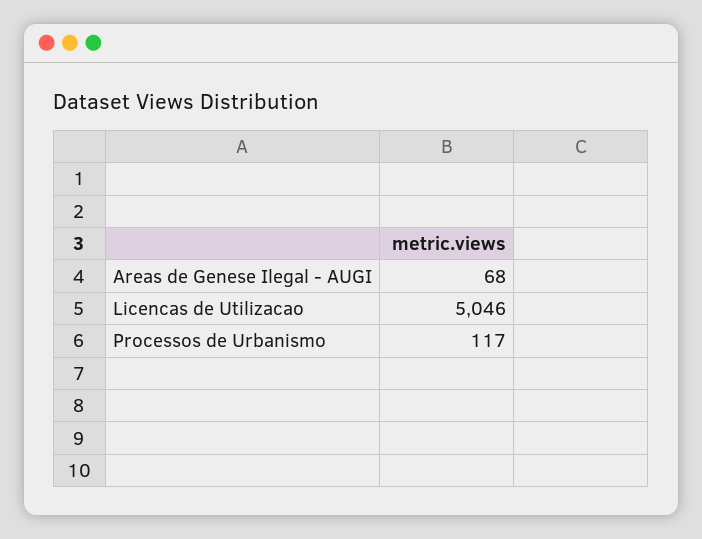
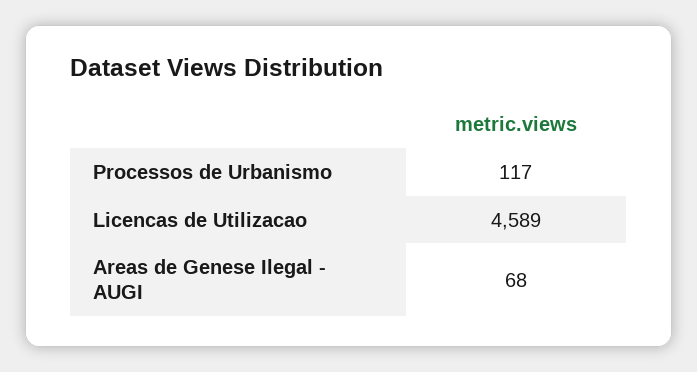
Licencas de Utilizacao: 5046 -> 4589

